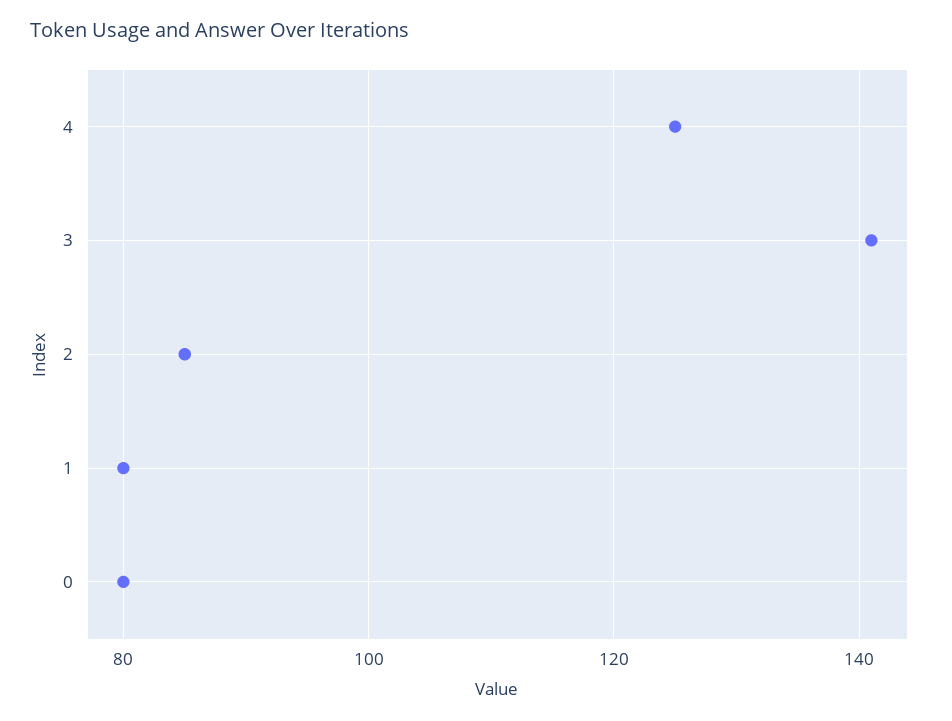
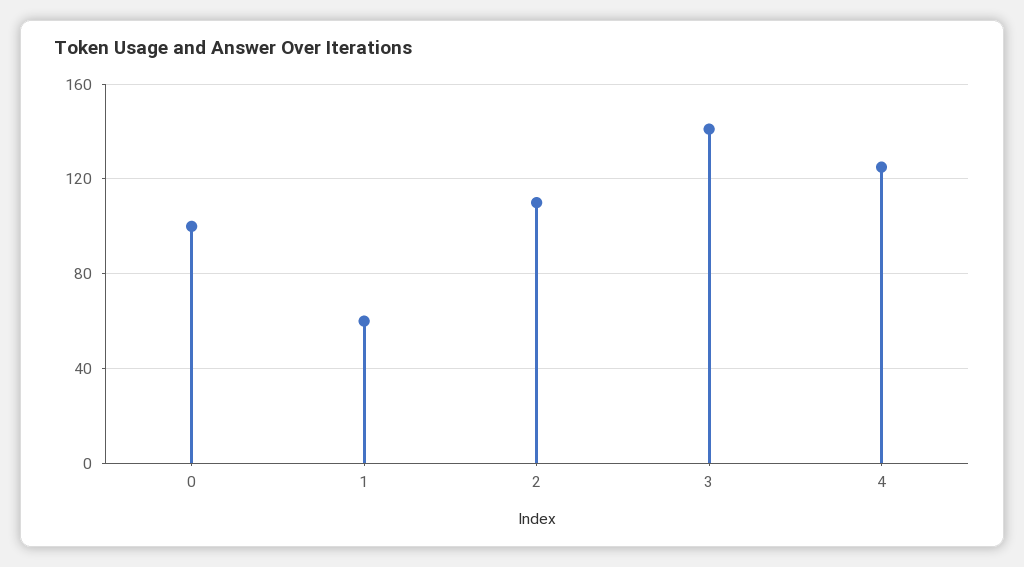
2: 85 -> 110
1: 80 -> 60
0: 80 -> 100

